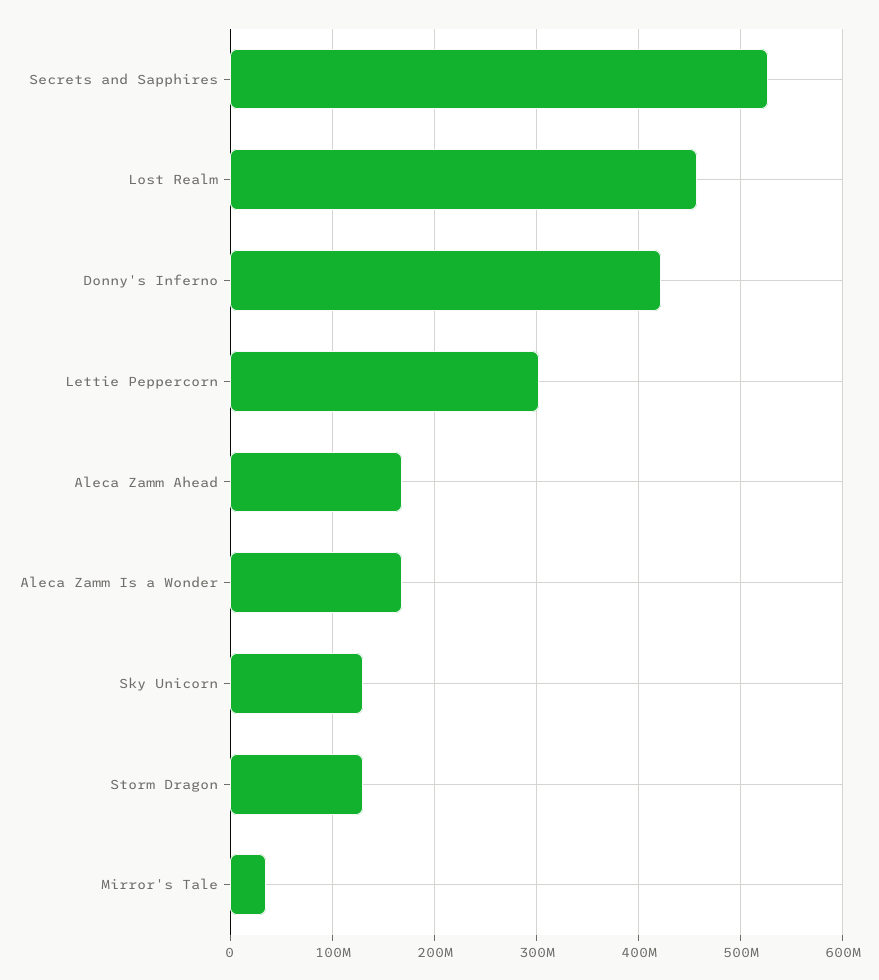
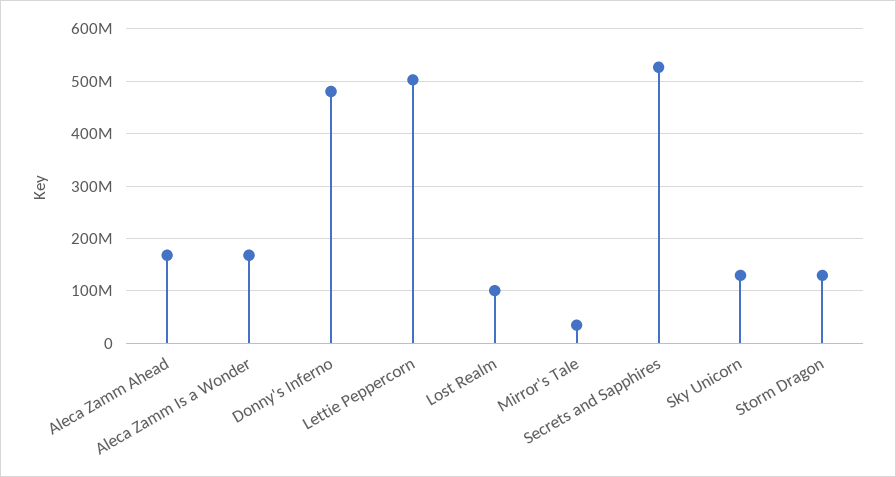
Lost Realm: 460000000 -> 100000000
Donny's Inferno: 420000000 -> 480000000
Lettie Peppercorn: 300000000 -> 500000000

